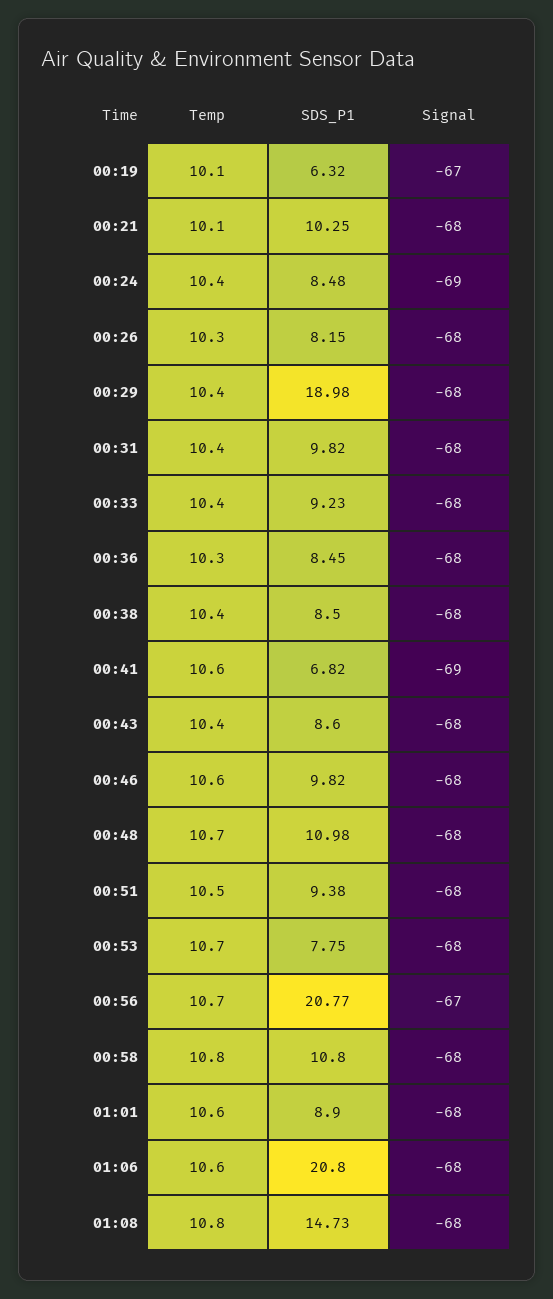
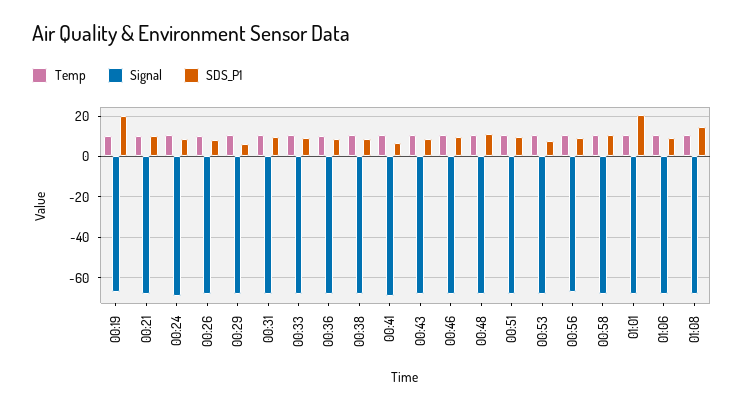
SDS_P1, 00:19: 6.32 -> 20
SDS_P1, 00:29: 18.98 -> 5
SDS_P1, 00:56: 20.77 -> 10
SDS_P1, 01:01: 8.9 -> 20
SDS_P1, 01:06: 20.8 -> 10

